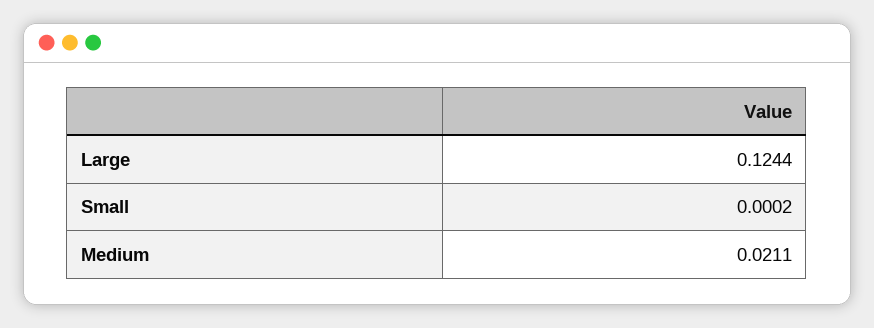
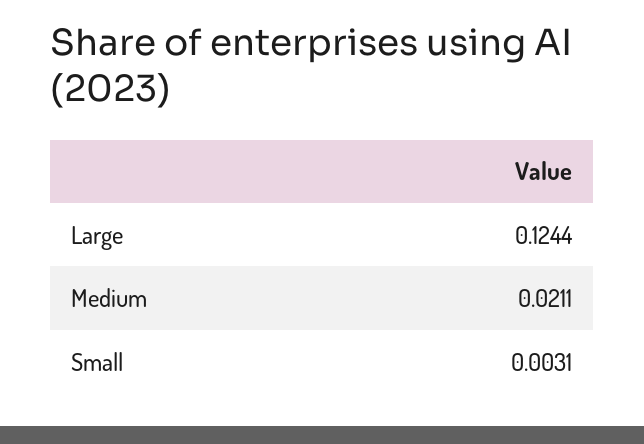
Small: 0.0002 -> 0.0031

